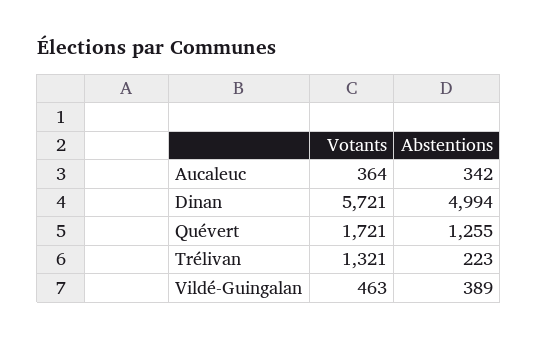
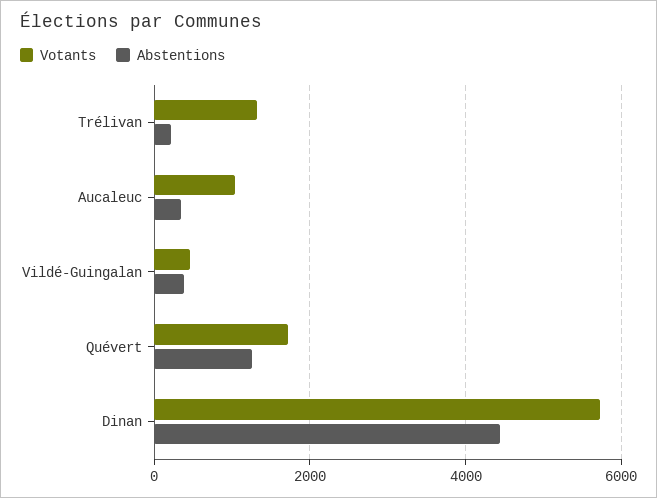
Votants, Aucaleuc: 364 -> 1000
Abstentions, Dinan: 4994 -> 4400

